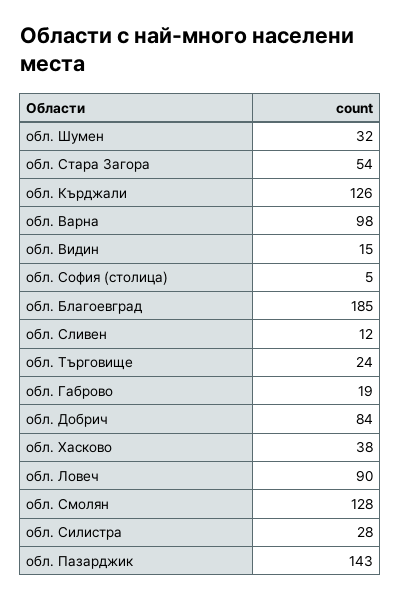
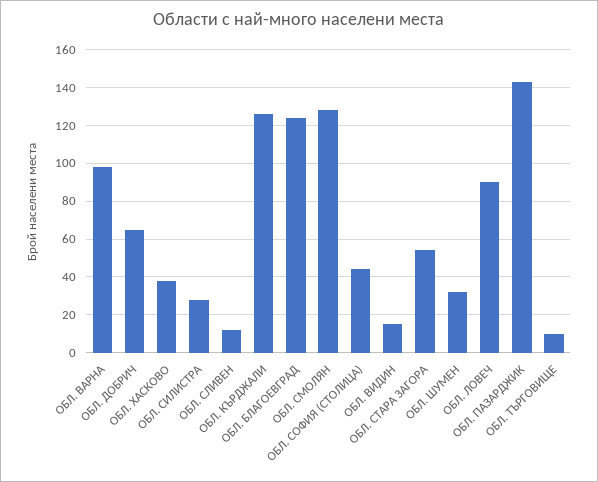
обл. София (столица): 5 -> 45
обл. Благоевград: 185 -> 125
обл. Търговище: 24 -> 10
обл. Габрово: 19 -> none
обл. Добрич: 84 -> 65

